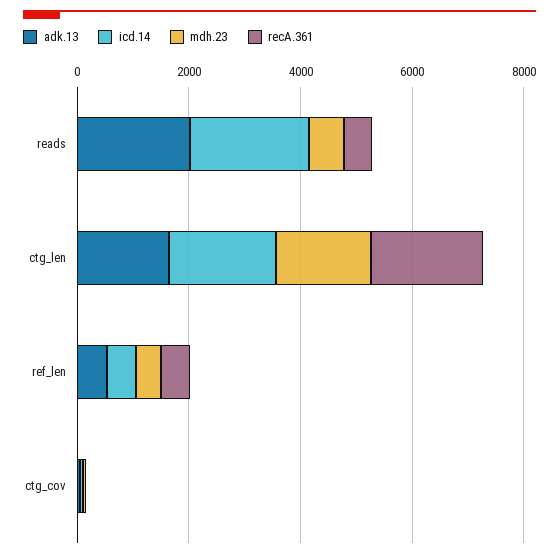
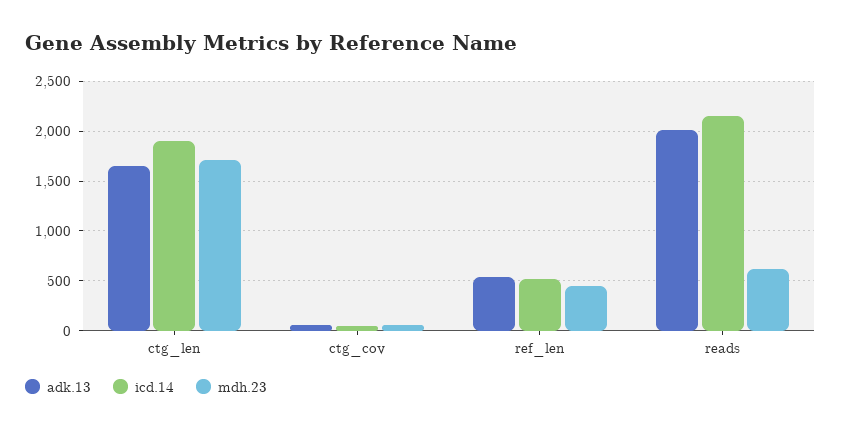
recA.361, reads: 500 -> none
recA.361, ctg_len: 2000 -> none
recA.361, ref_len: 500 -> none
recA.361, ctg_cov: 0 -> none

